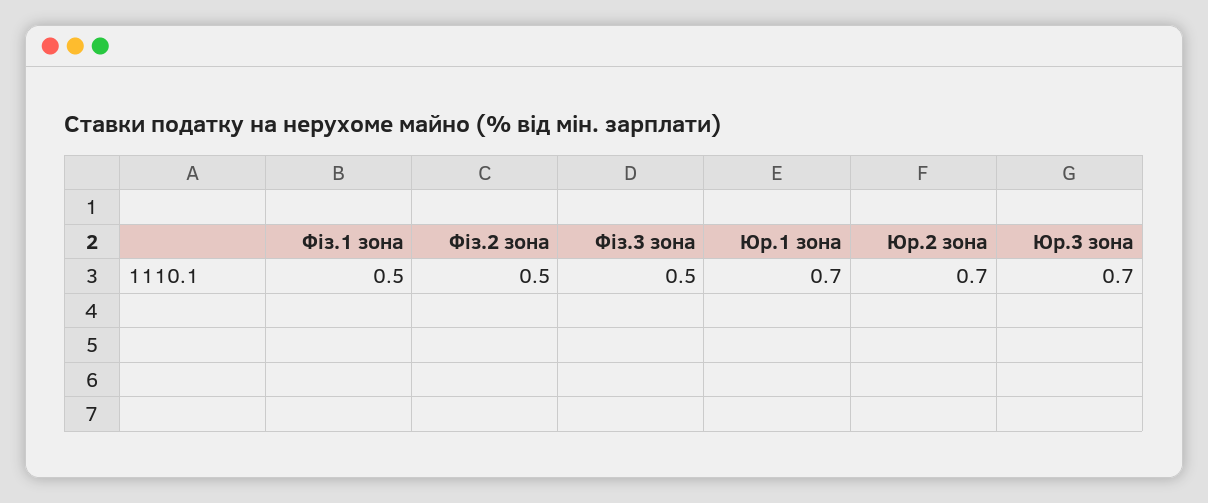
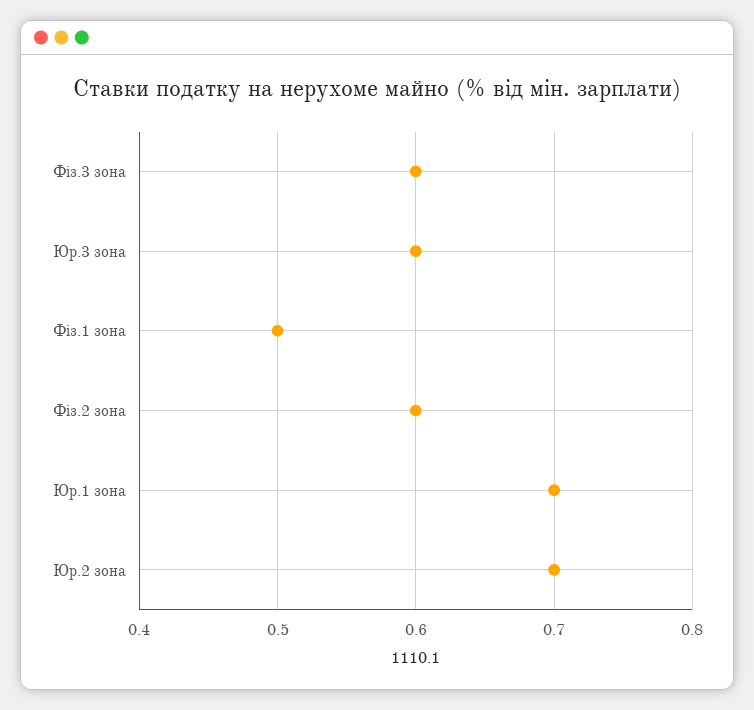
Фіз.2 зона: 0.5 -> 0.6
Фіз.3 зона: 0.5 -> 0.6
Юр.3 зона: 0.7 -> 0.6

